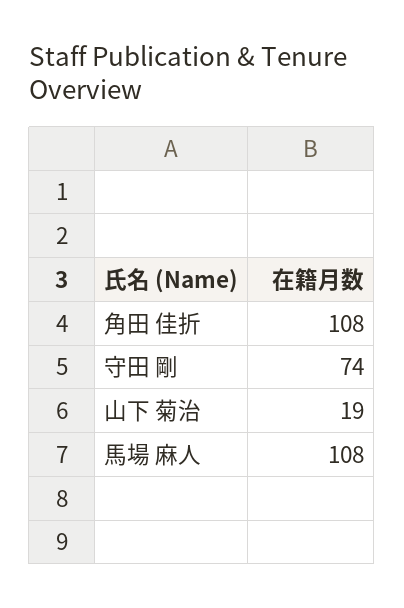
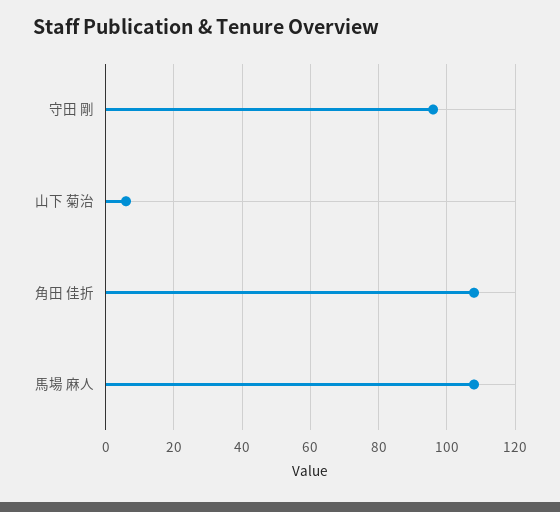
守田 剛: 74 -> 95
山下 菊治: 19 -> 5

